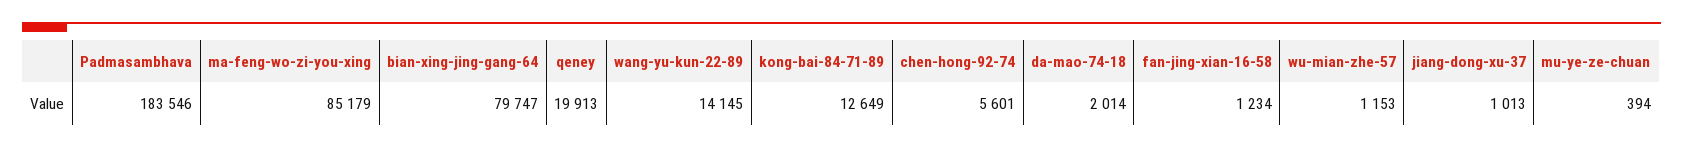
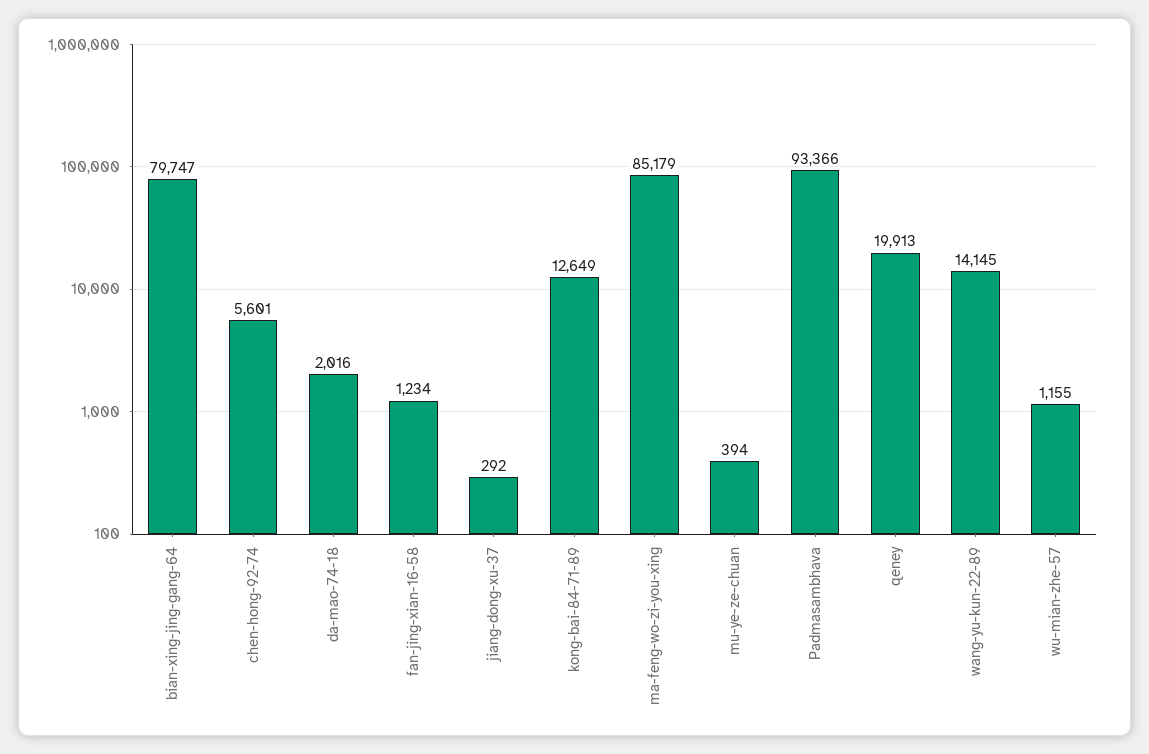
Padmasambhava: 183546 -> 93366
da-mao-74-18: 2014 -> 2016
wu-mian-zhe-57: 1153 -> 1155
jiang-dong-xu-37: 1013 -> 292

